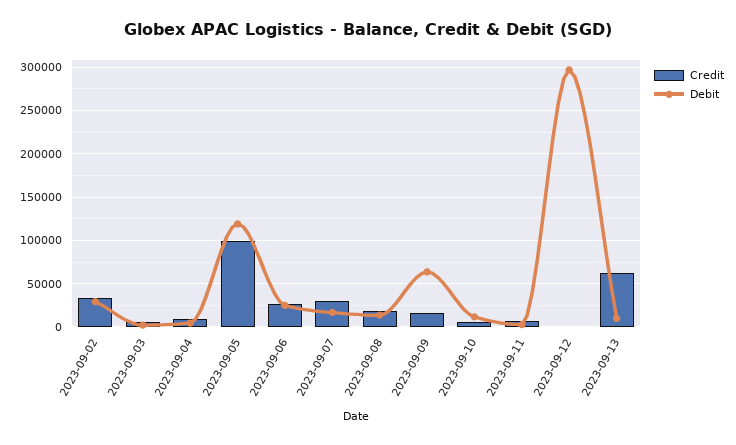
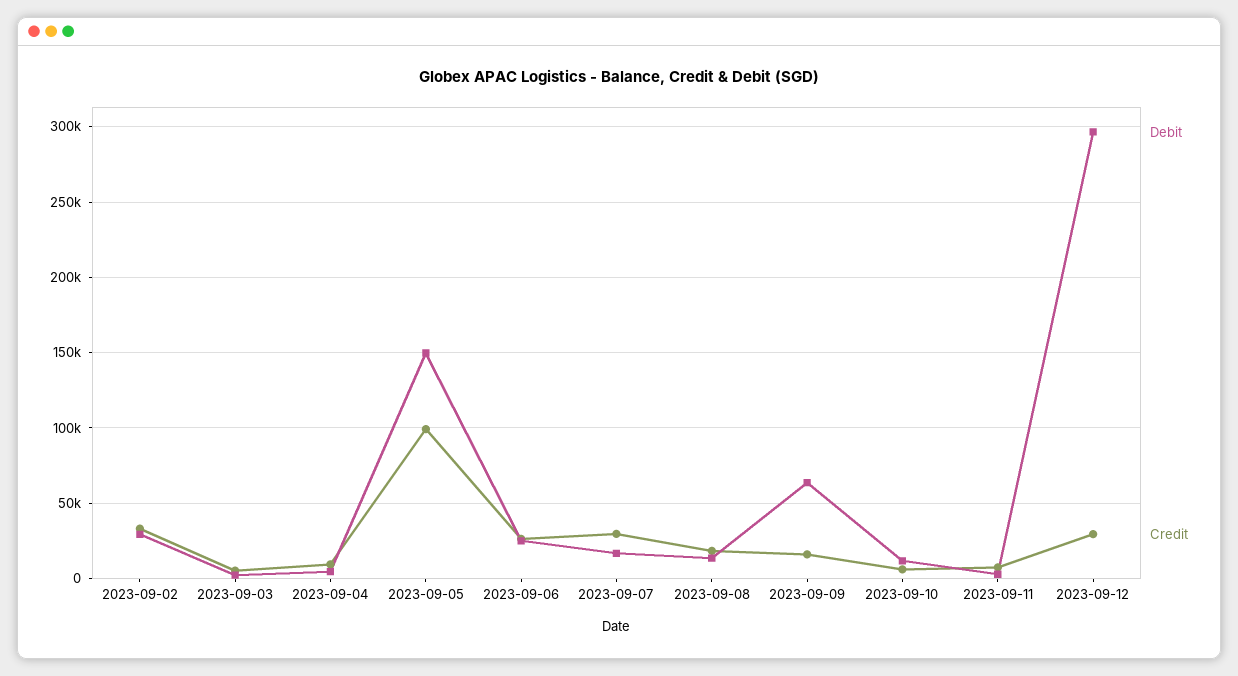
Debit, 2023-09-05: 120000 -> 150000
Credit, 2023-09-12: 0 -> 30000
Credit, 2023-09-13: 60000 -> none
Debit, 2023-09-13: 10000 -> none

